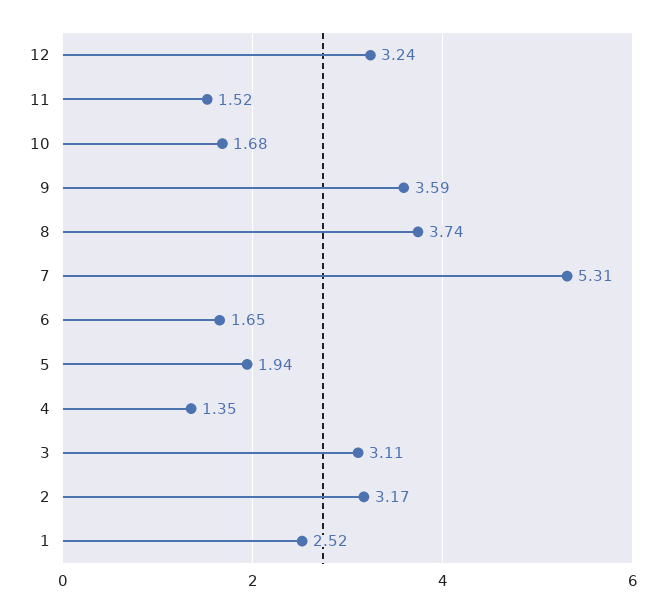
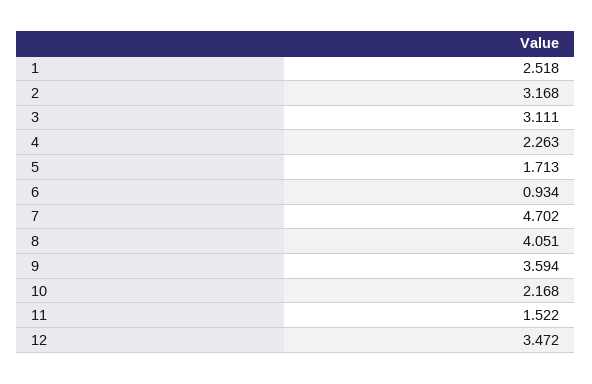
12: 3.24 -> 3.472
10: 1.68 -> 2.168
8: 3.74 -> 4.051
7: 5.31 -> 4.702
6: 1.65 -> 0.934
5: 1.94 -> 1.713
4: 1.35 -> 2.263

